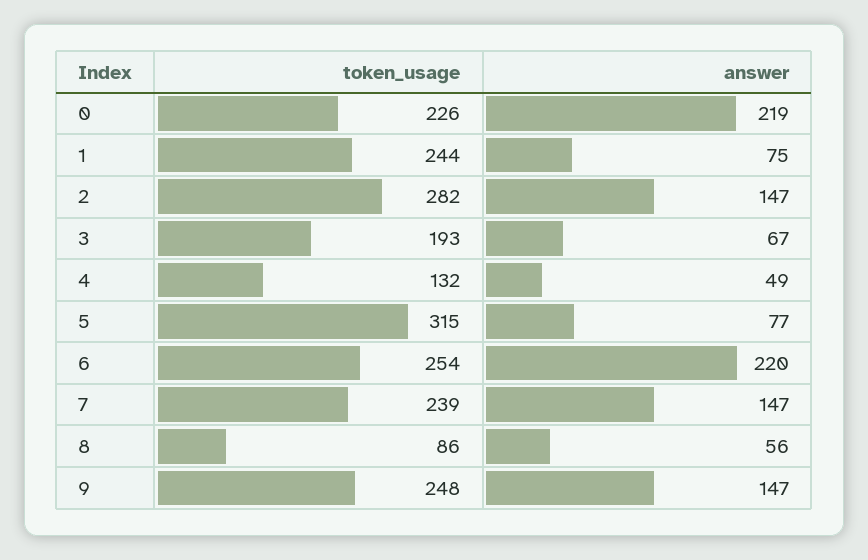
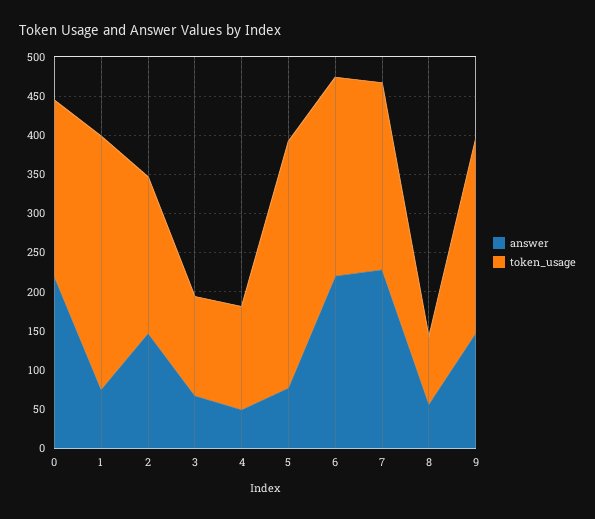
token_usage, 1: 244 -> 325
token_usage, 2: 282 -> 200
token_usage, 3: 193 -> 125
answer, 7: 147 -> 225

